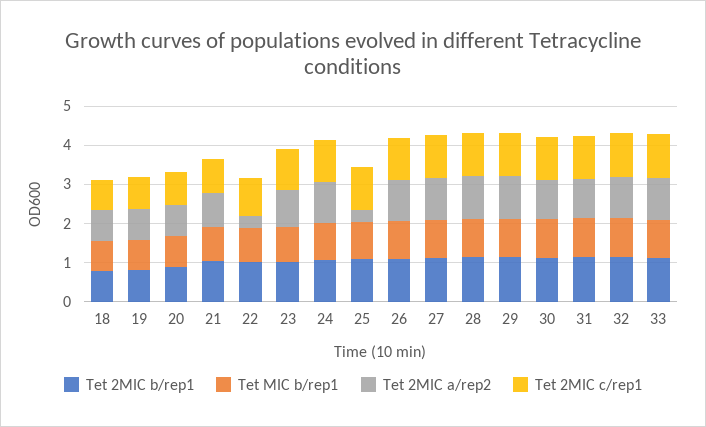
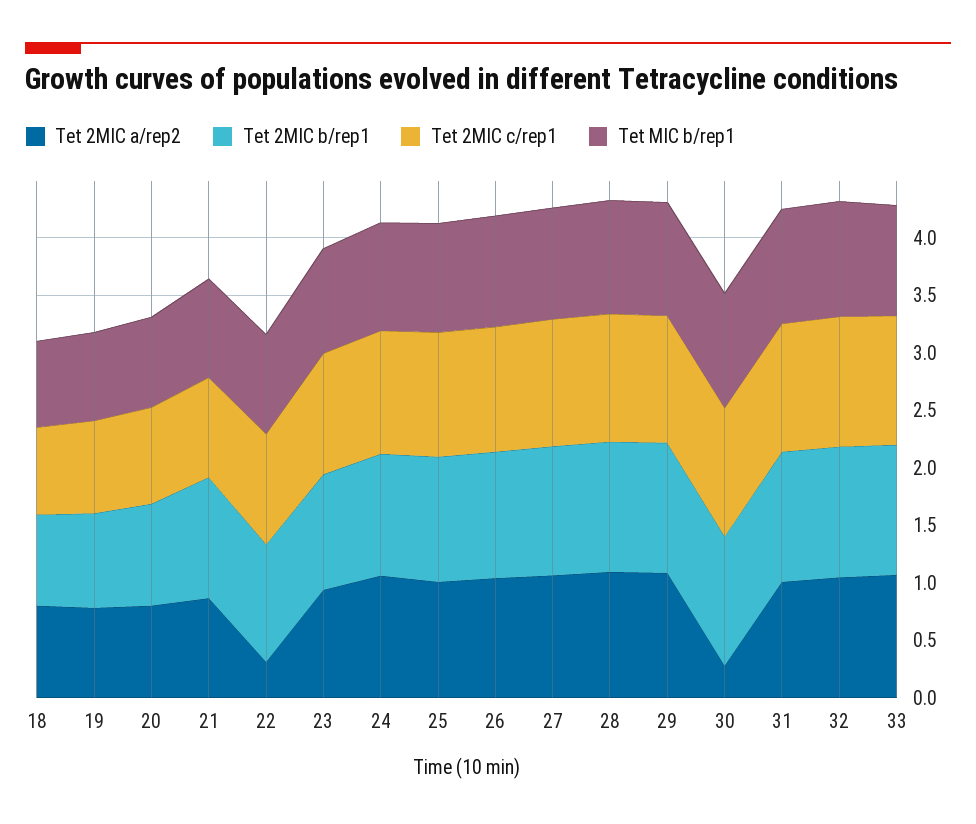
Tet 2MIC a/rep2, 25: 0.25 -> 1
Tet 2MIC a/rep2, 30: 1 -> 0.3

